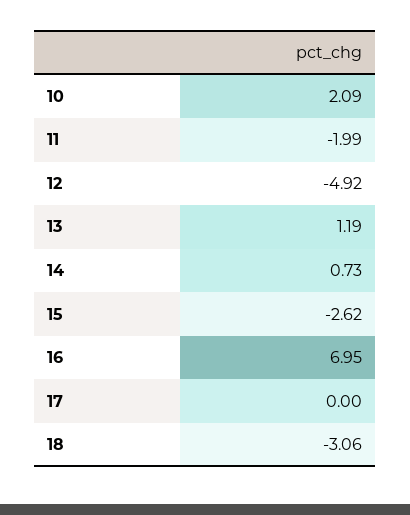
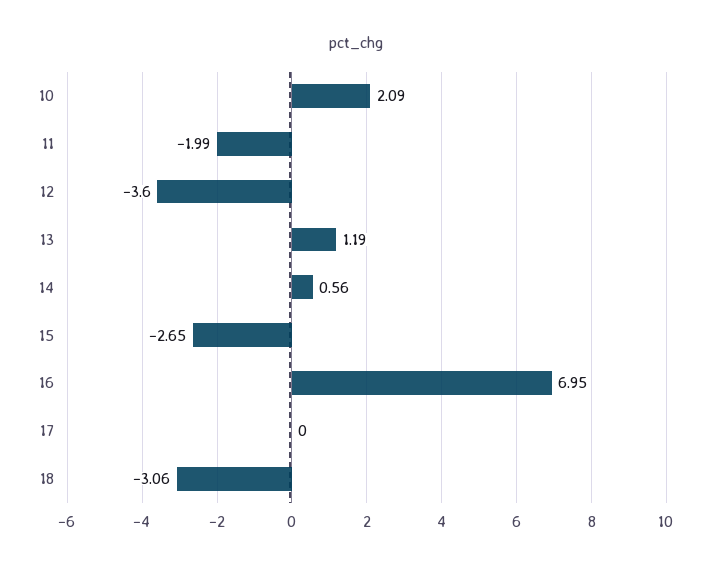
12: -4.92 -> -3.6
14: 0.73 -> 0.56
15: -2.62 -> -2.65

